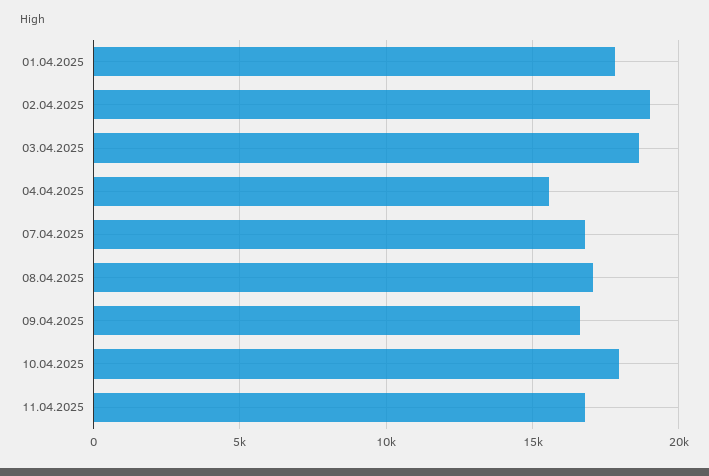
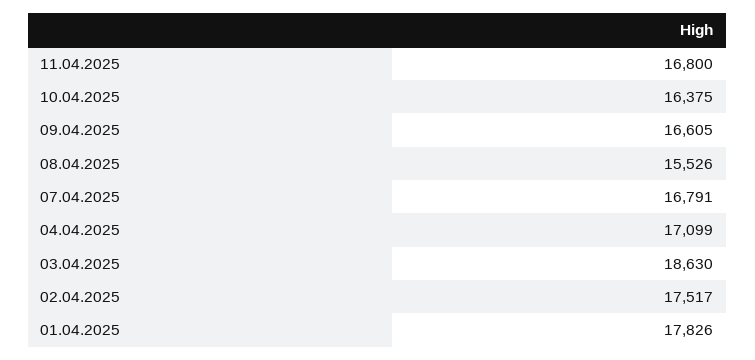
02.04.2025: 19000 -> 17517
04.04.2025: 15500 -> 17099
08.04.2025: 17000 -> 15526
10.04.2025: 18000 -> 16375

